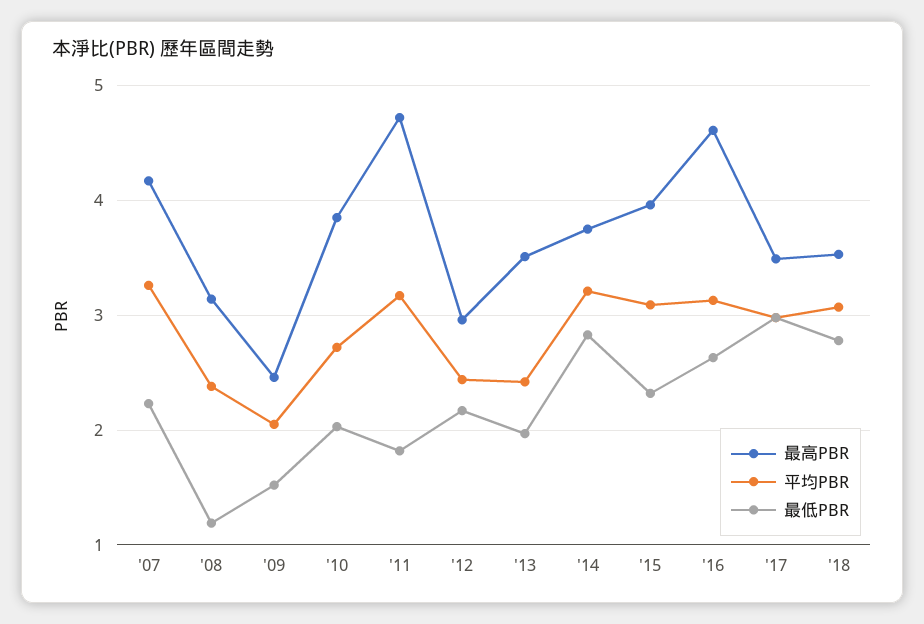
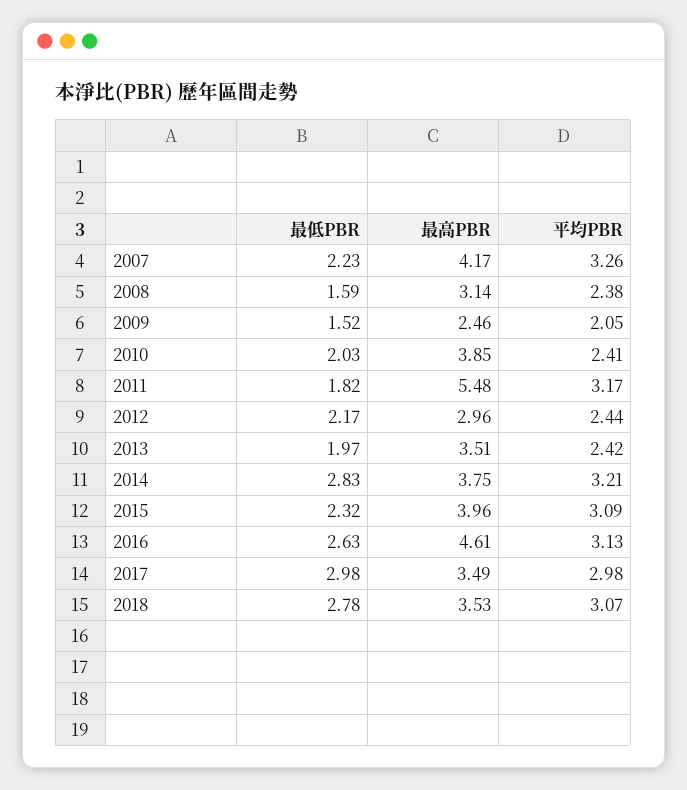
最低PBR, '08: 1.2 -> 1.59
平均PBR, '10: 2.7 -> 2.41
最高PBR, '11: 4.7 -> 5.48

